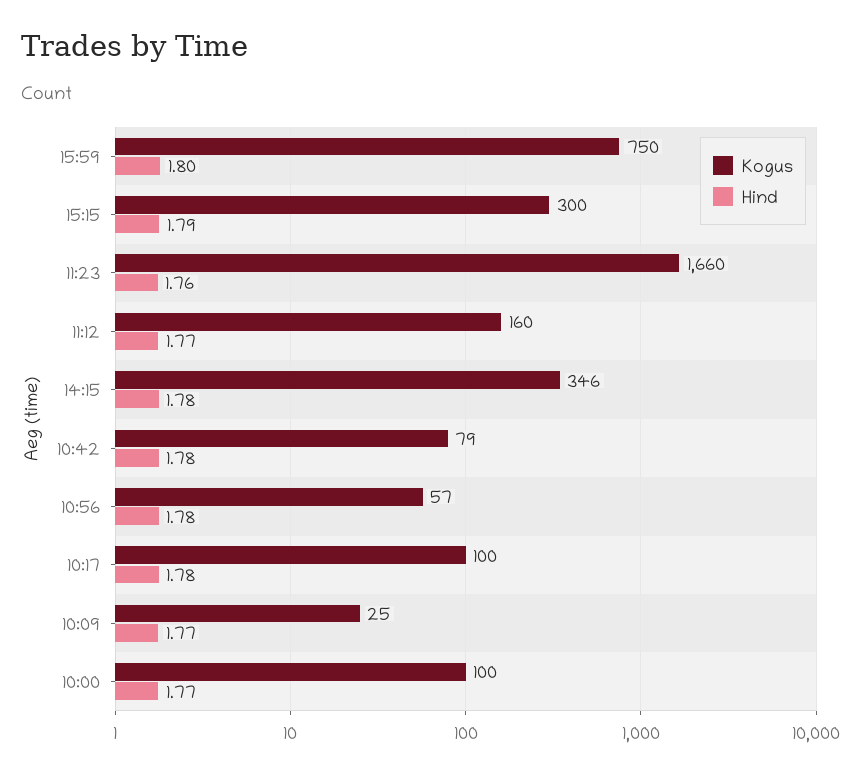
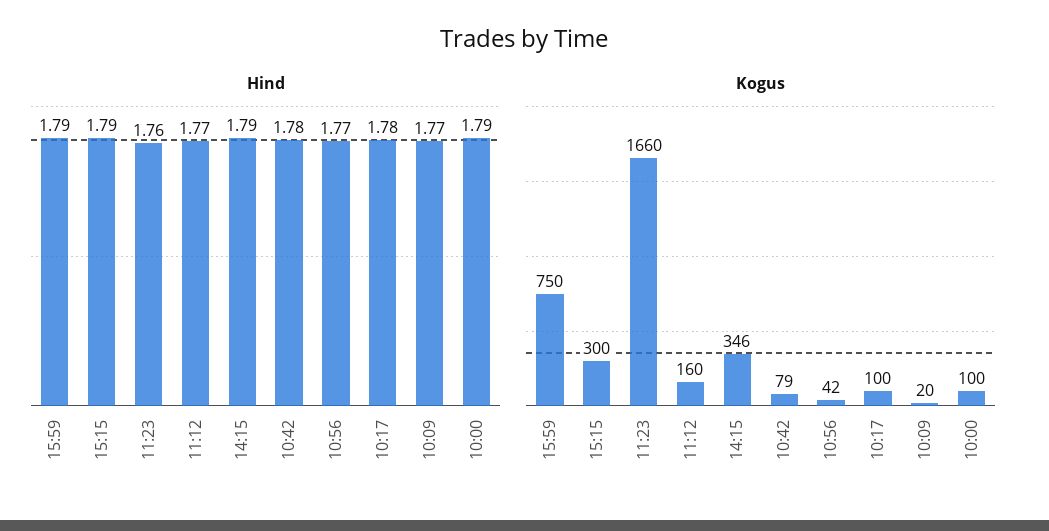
Hind, 15:59: 1.8 -> 1.79
Hind, 14:15: 1.78 -> 1.79
Kogus, 10:56: 57 -> 42
Hind, 10:56: 1.78 -> 1.77
Kogus, 10:09: 25 -> 20
Hind, 10:00: 1.77 -> 1.79

